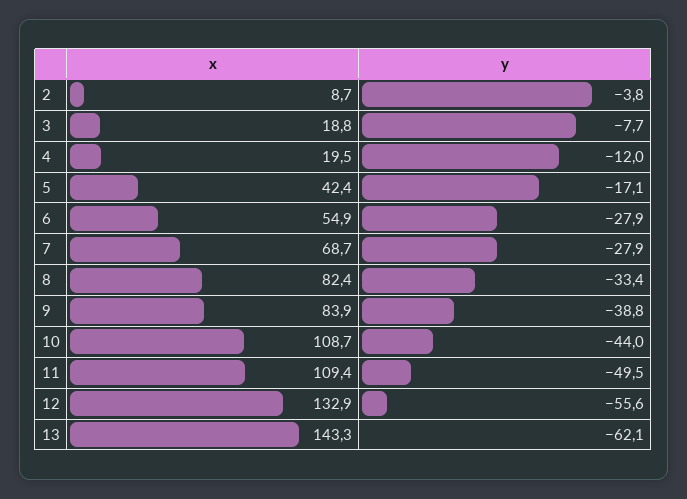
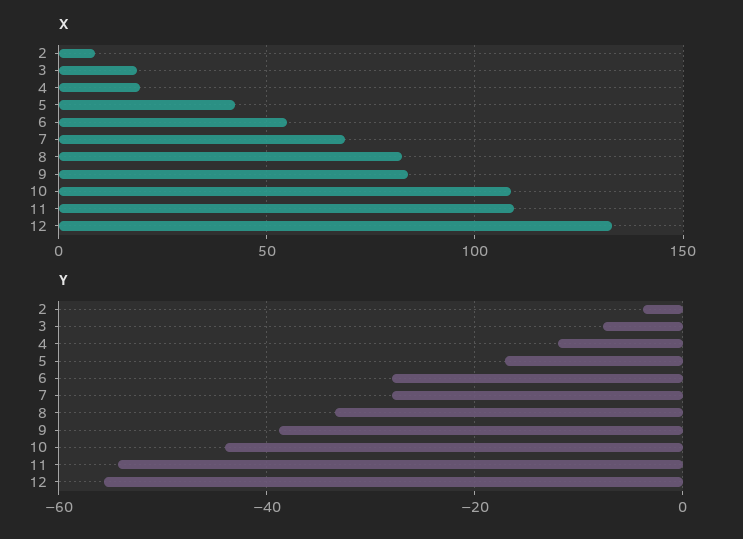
y, 11: -49.5 -> -54
x, 13: 143.3 -> none
y, 13: -62.1 -> none

